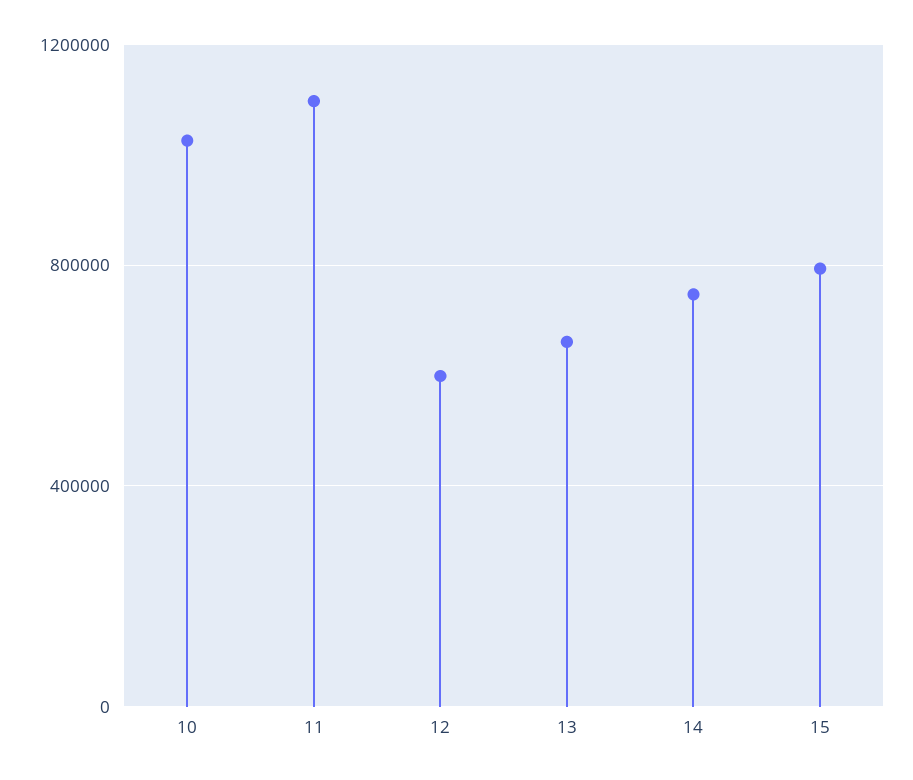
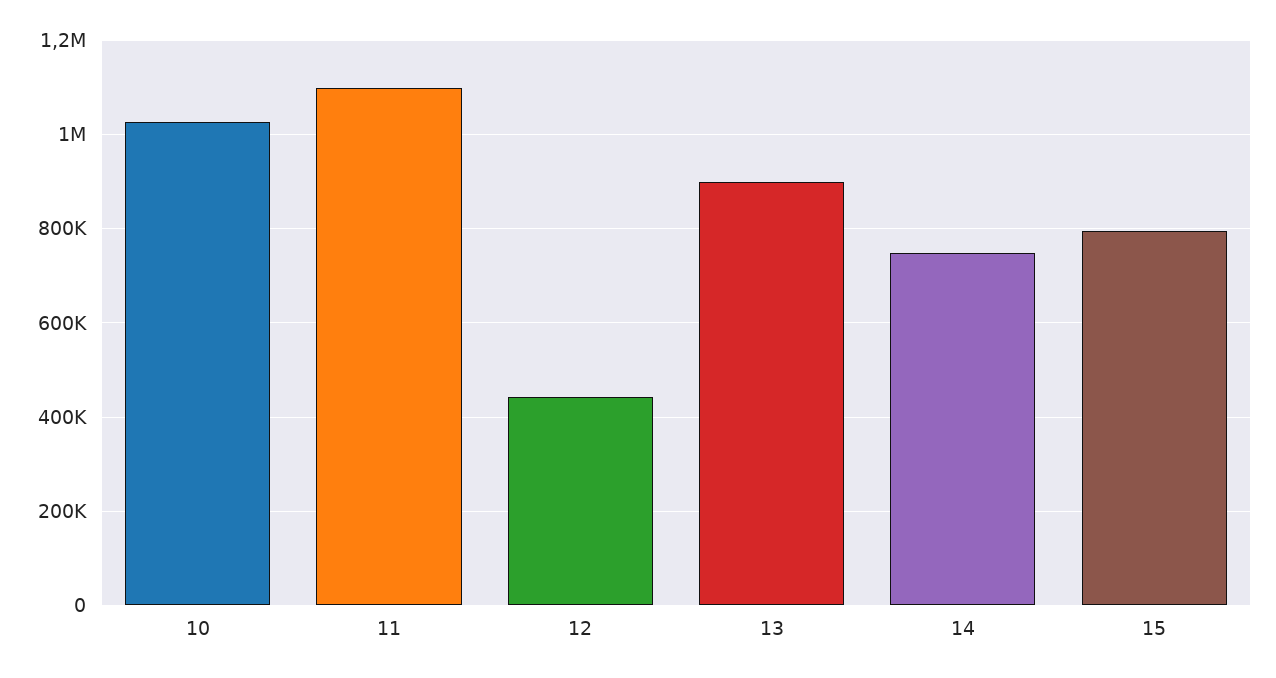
12: 600000 -> 440000
13: 650000 -> 900000

